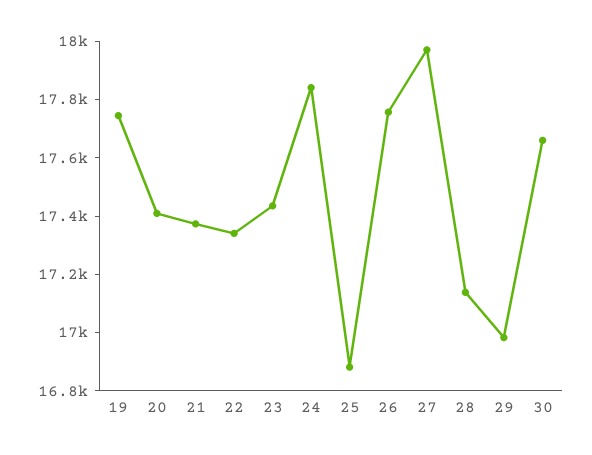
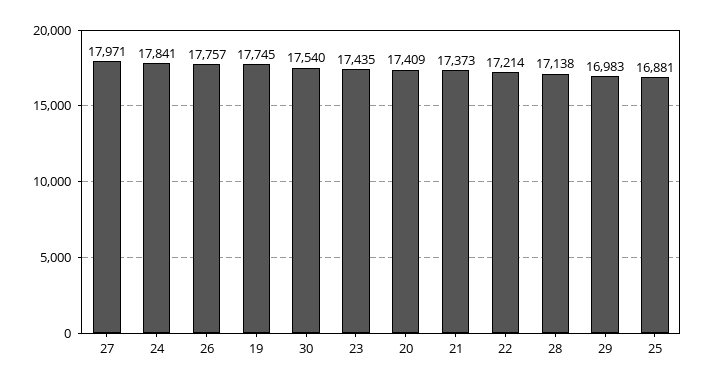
22: 17350 -> 17214
30: 17650 -> 17540

